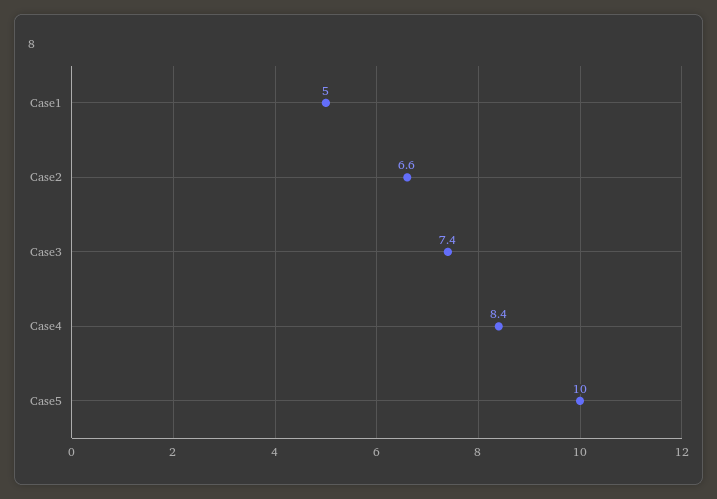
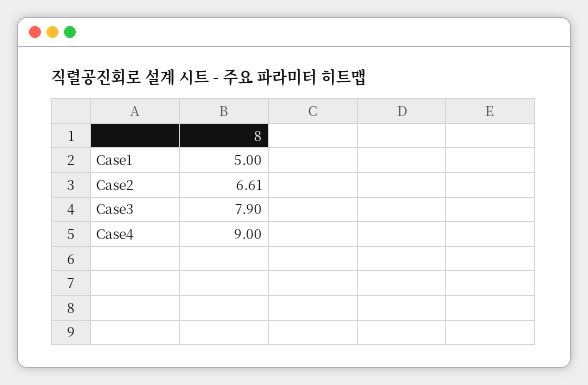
Case3: 7.4 -> 7.9
Case4: 8.4 -> 9
Case5: 10 -> none

